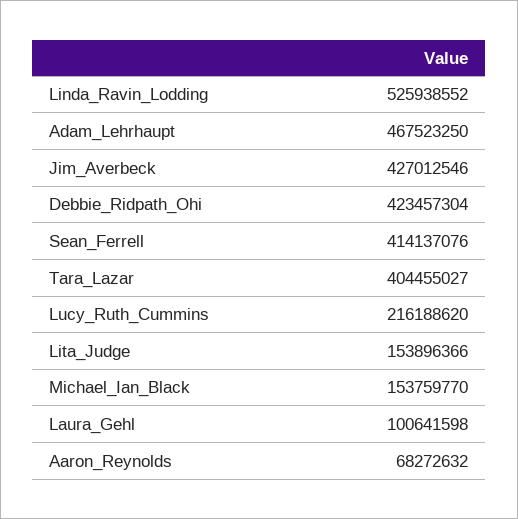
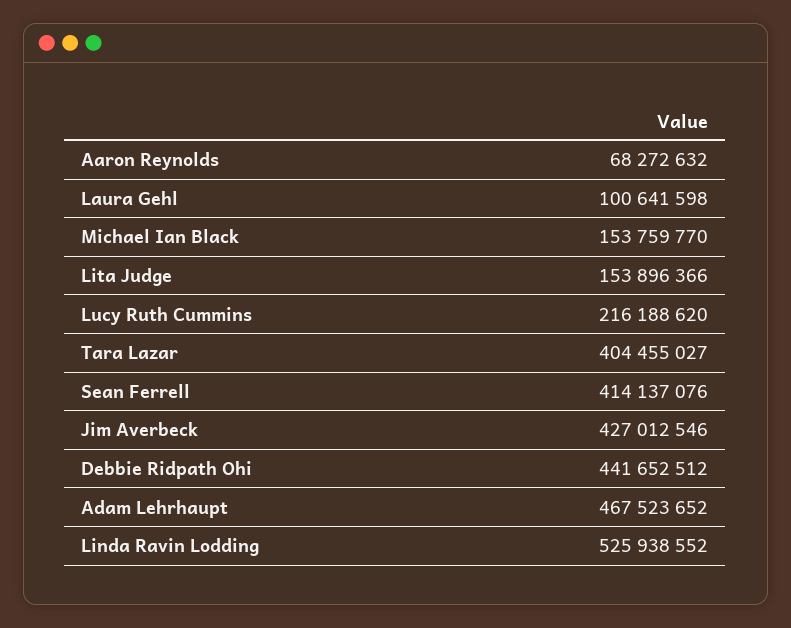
Adam_Lehrhaupt: 467523250 -> 467523652
Debbie_Ridpath_Ohi: 423457304 -> 441652512

